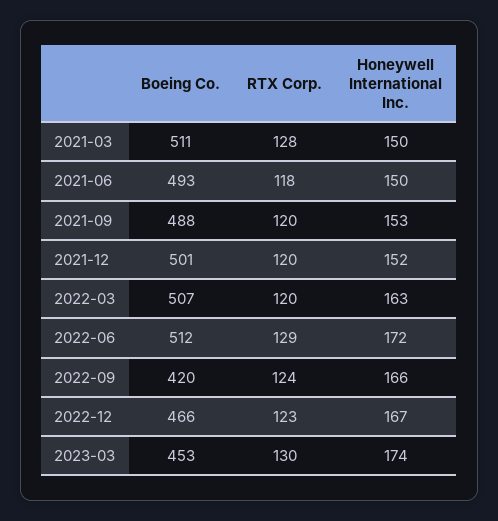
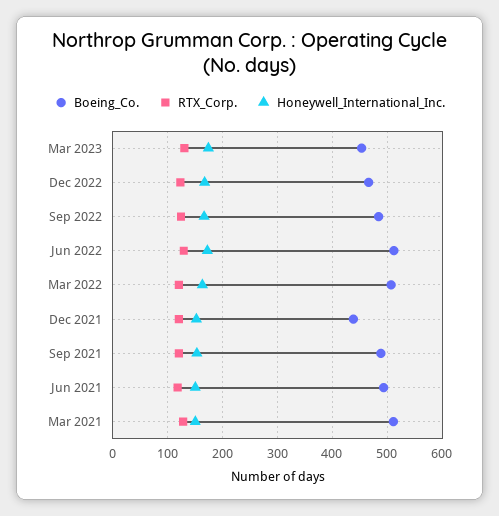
Boeing Co., 2021-12: 501 -> 440
Boeing Co., 2022-09: 420 -> 480

